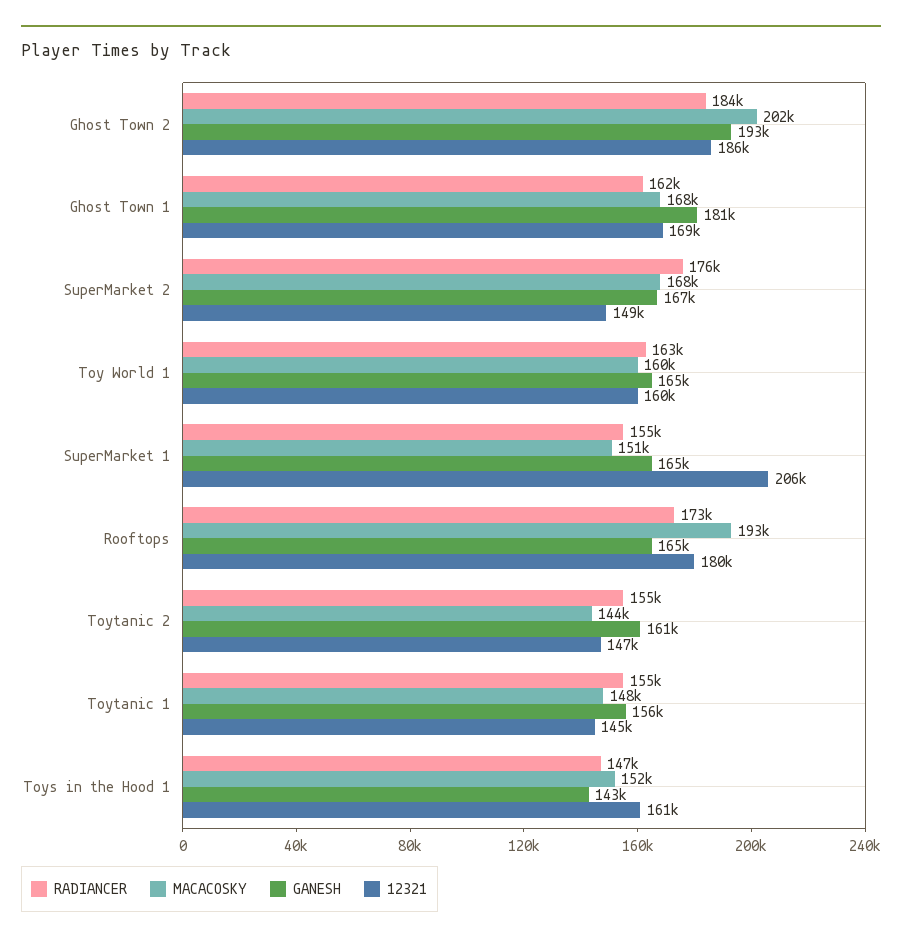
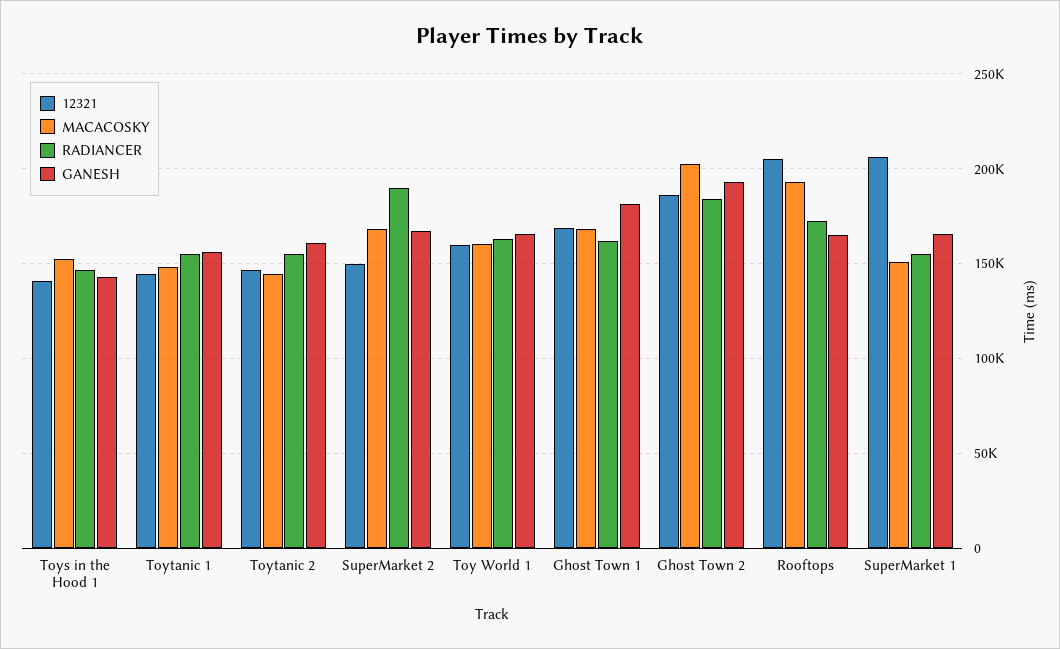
RADIANCER, SuperMarket 2: 176000 -> 190000
12321, Rooftops: 180000 -> 205000
12321, Toys in the Hood 1: 161000 -> 140000

